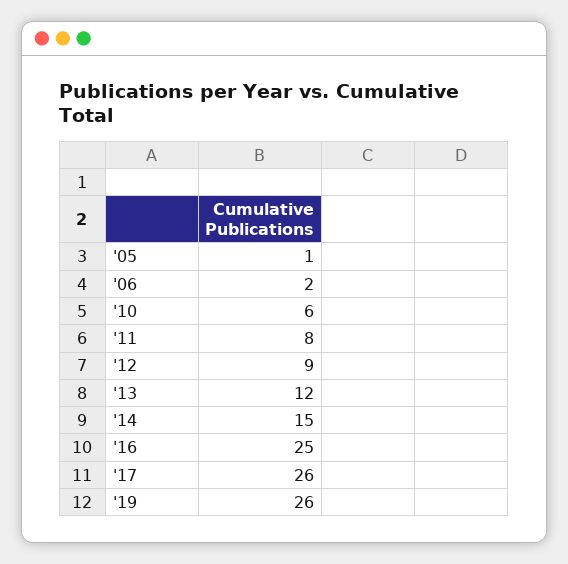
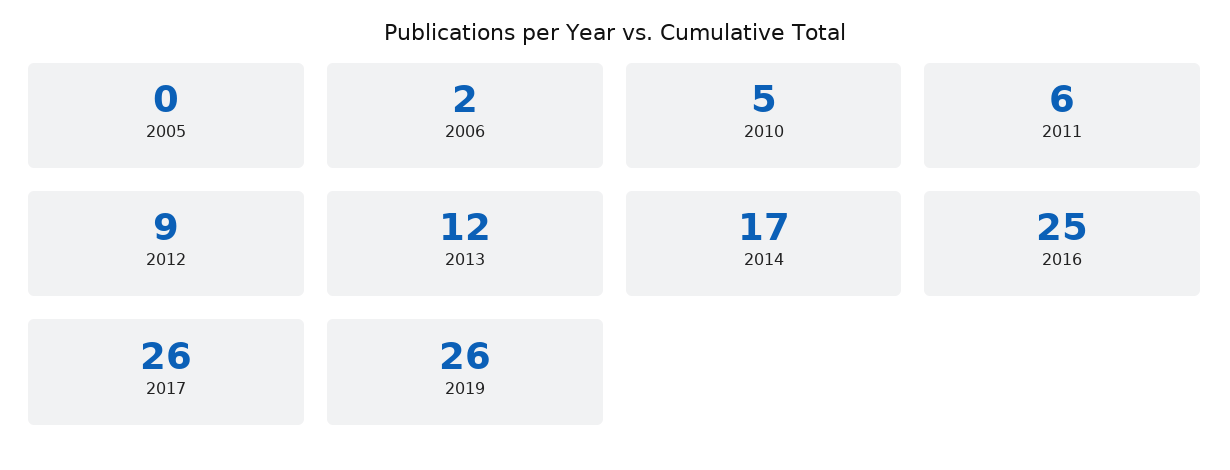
'05: 1 -> 0
'10: 6 -> 5
'11: 8 -> 6
'14: 15 -> 17

